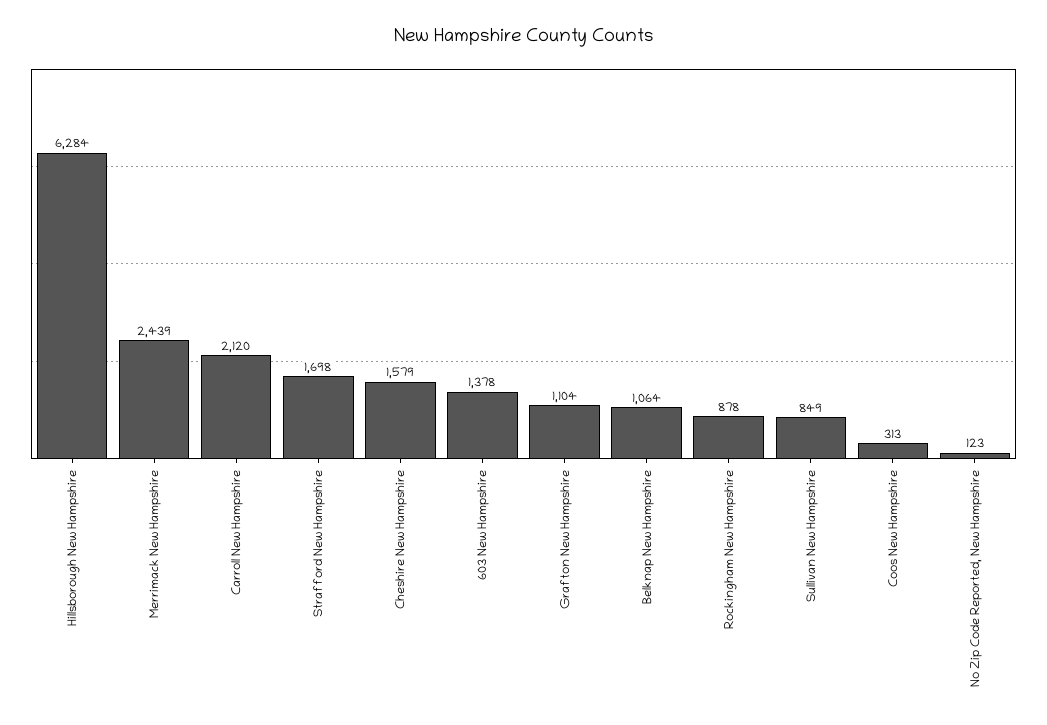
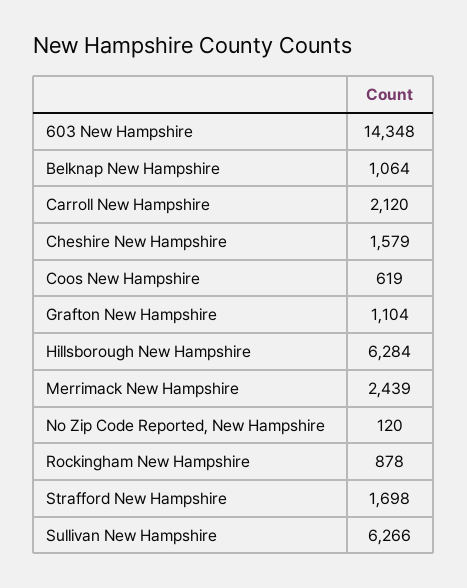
603 New Hampshire: 1378 -> 14348
Sullivan New Hampshire: 849 -> 6266
Coos New Hampshire: 313 -> 619
No Zip Code Reported, New Hampshire: 123 -> 120

